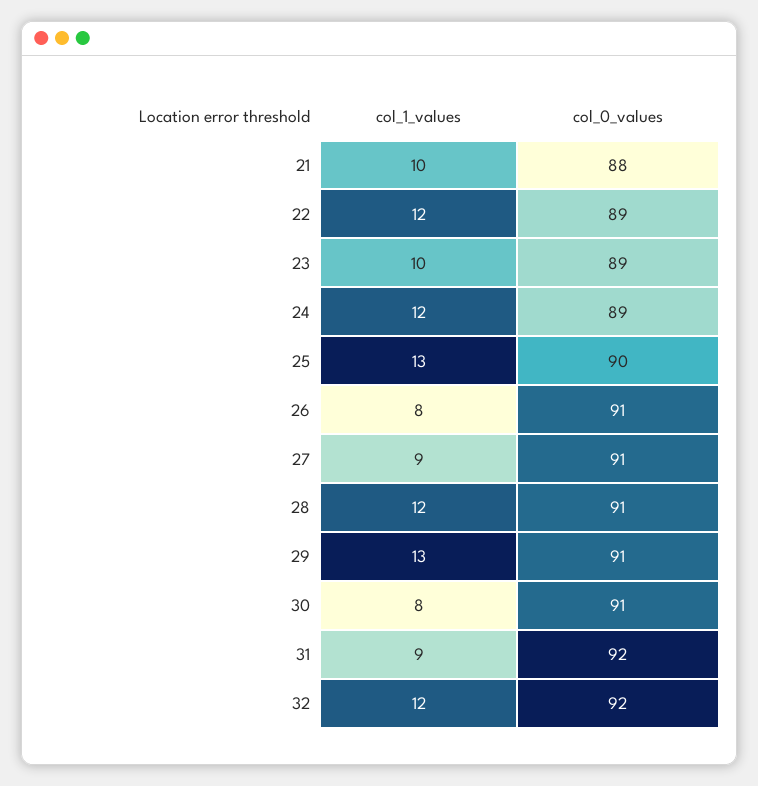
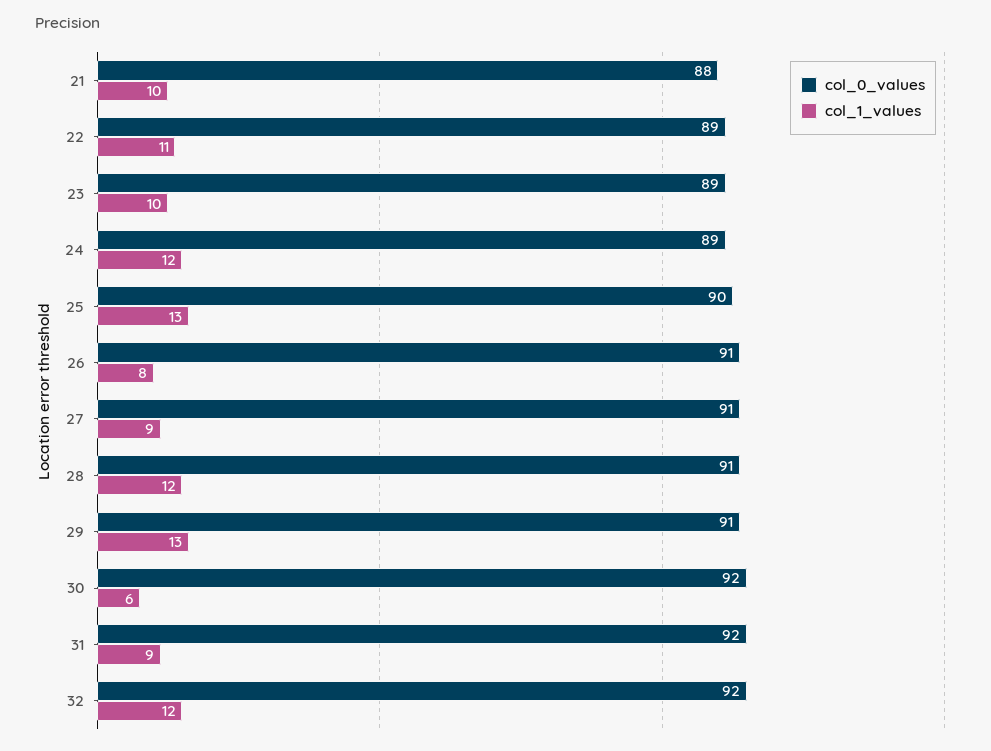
col_1_values, 22: 12 -> 11
col_1_values, 30: 8 -> 6
col_0_values, 30: 91 -> 92

